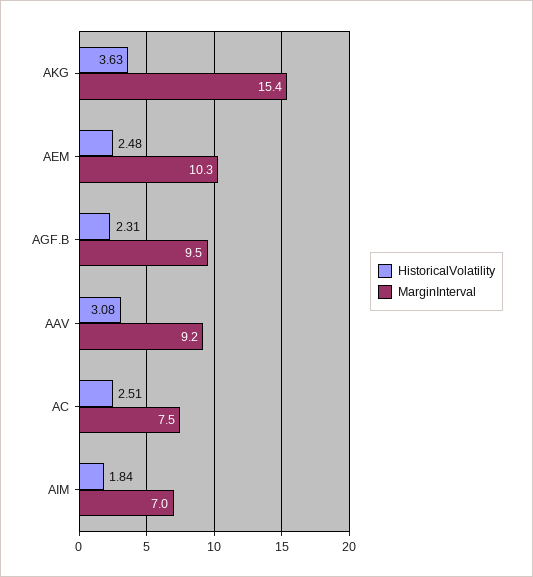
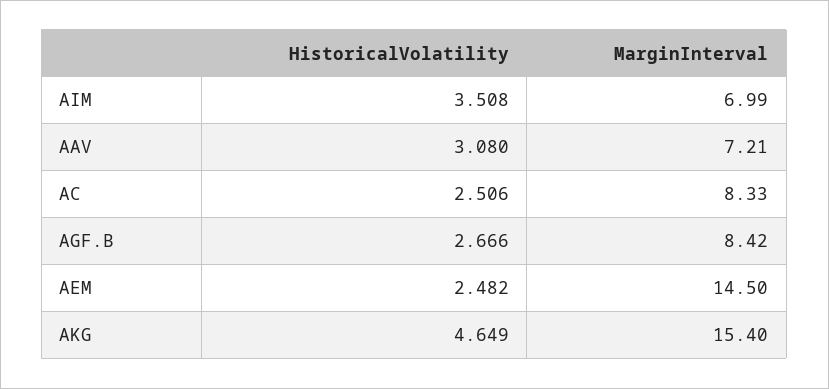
HistoricalVolatility, AKG: 3.63 -> 4.649
MarginInterval, AEM: 10.3 -> 14.5
HistoricalVolatility, AGF.B: 2.31 -> 2.666
MarginInterval, AGF.B: 9.5 -> 8.42
MarginInterval, AAV: 9.2 -> 7.21
MarginInterval, AC: 7.5 -> 8.33
HistoricalVolatility, AIM: 1.84 -> 3.508

